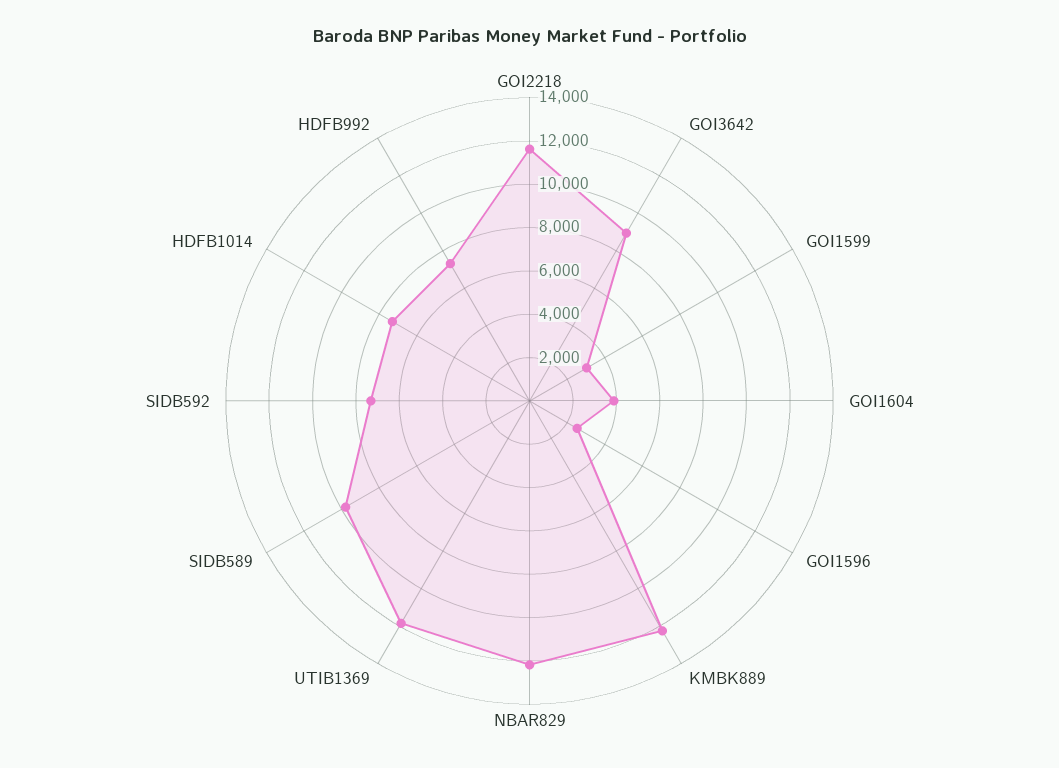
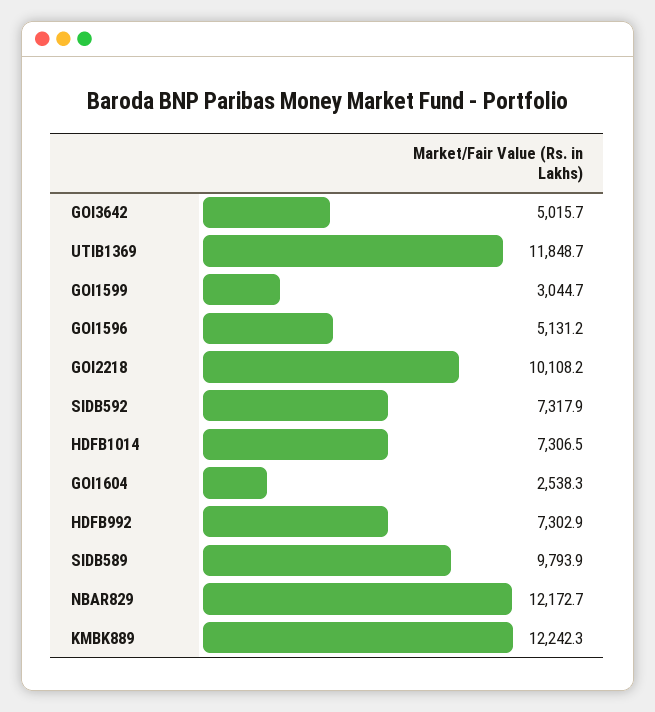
GOI2218: 11500 -> 10108.2
GOI3642: 9000 -> 5015.7
GOI1604: 4000 -> 2538.3
GOI1596: 2500 -> 5131.2

